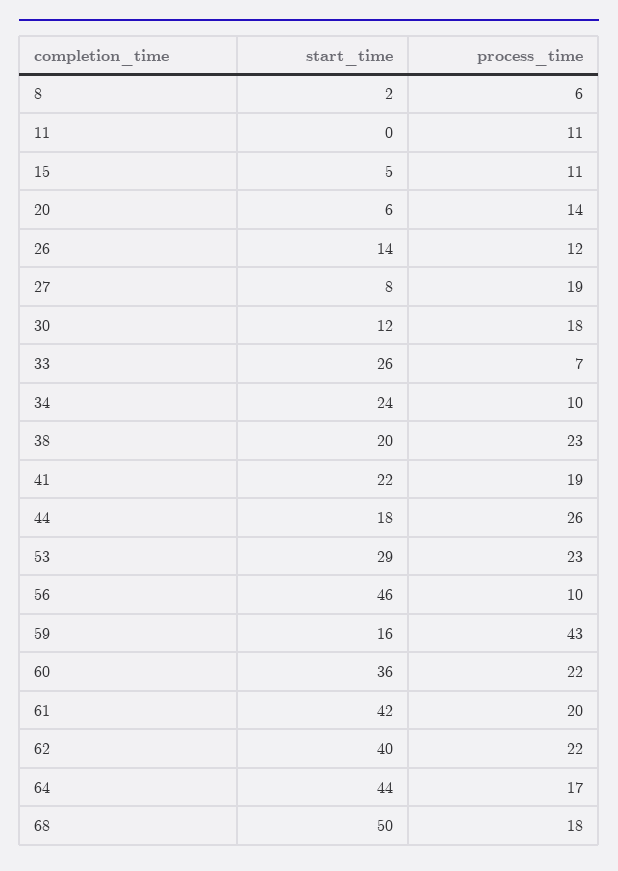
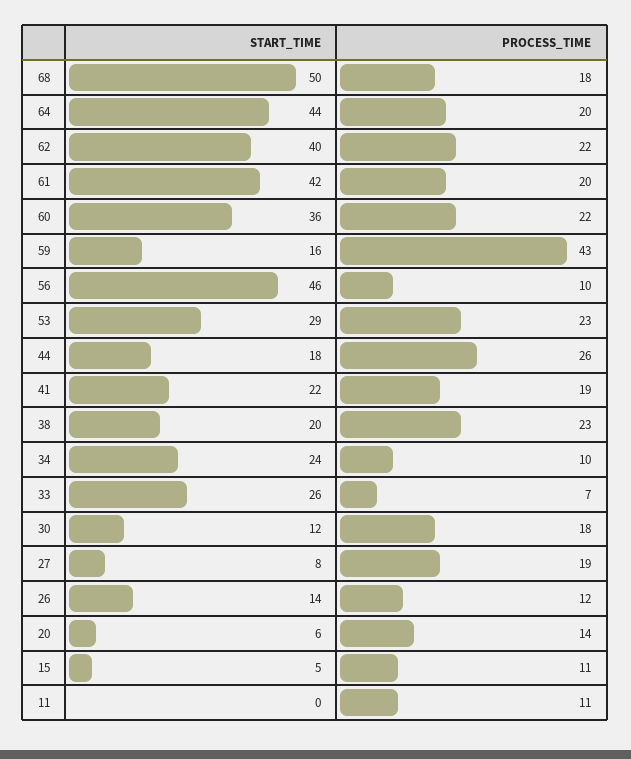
start_time, 8: 2 -> none
process_time, 8: 6 -> none
process_time, 64: 17 -> 20

